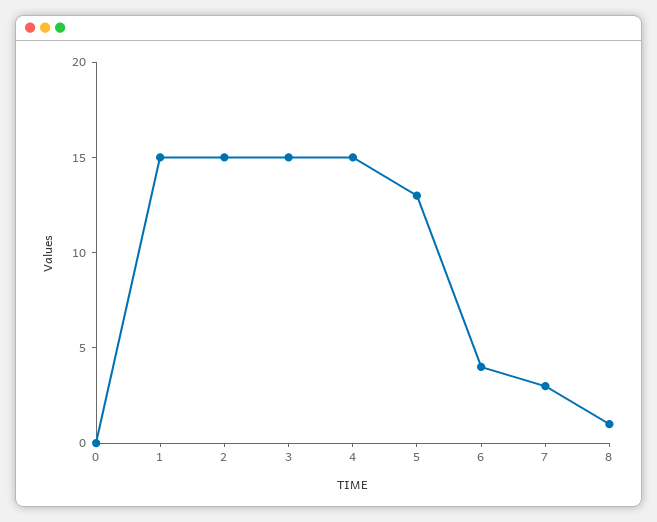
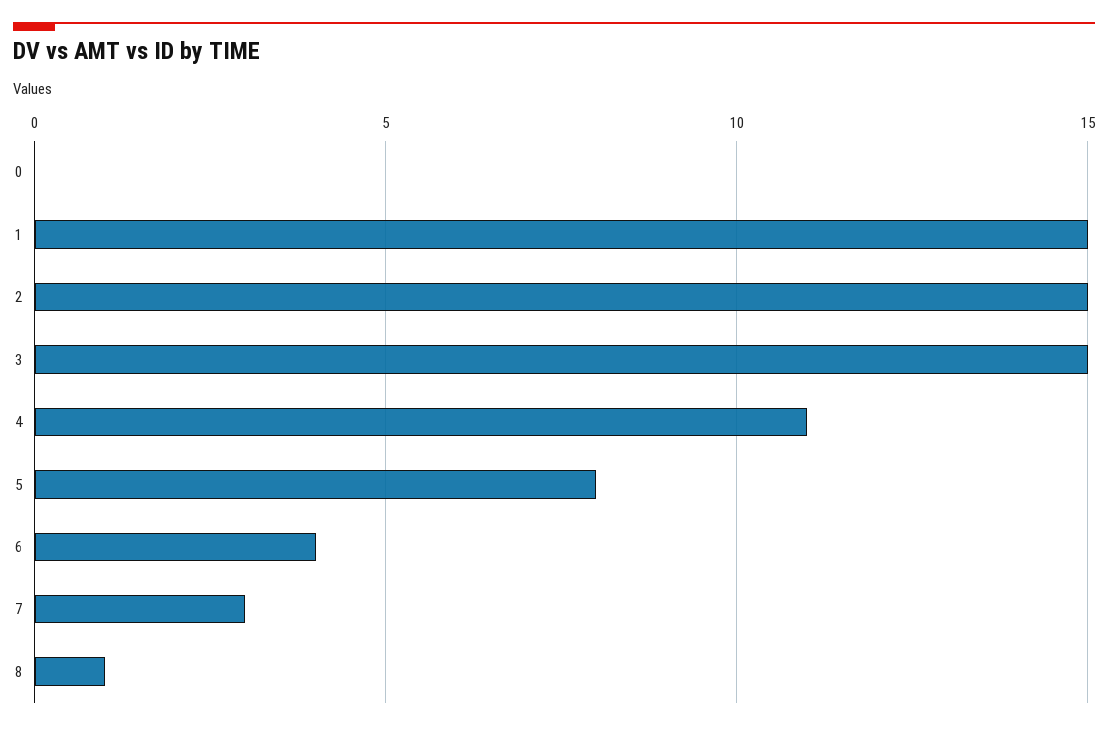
4: 15 -> 11
5: 13 -> 8

